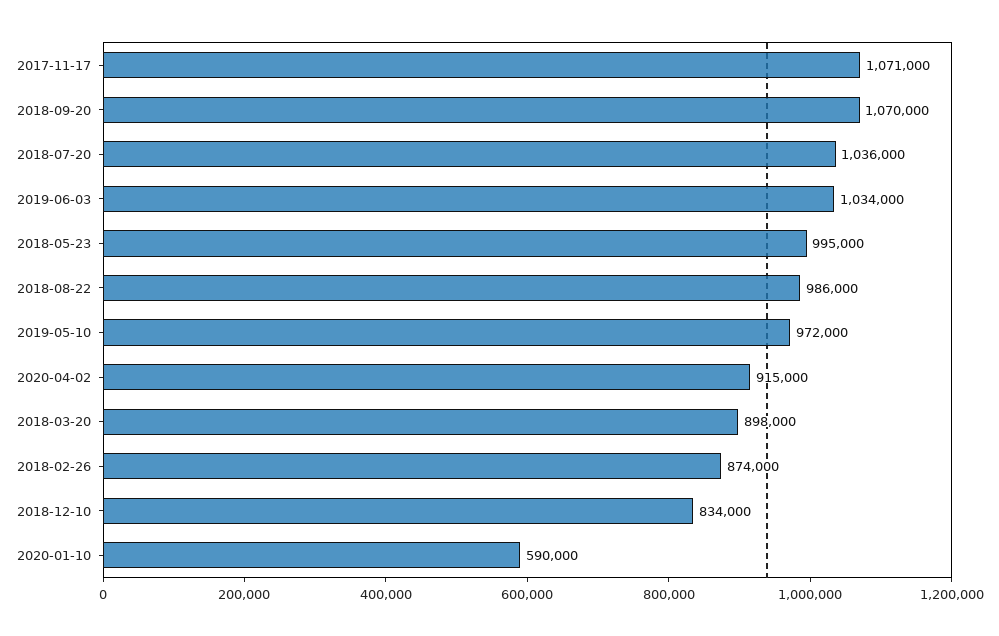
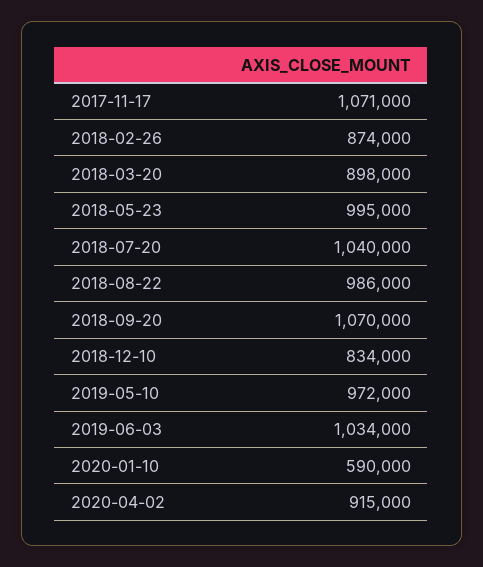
2018-07-20: 1036000 -> 1040000

